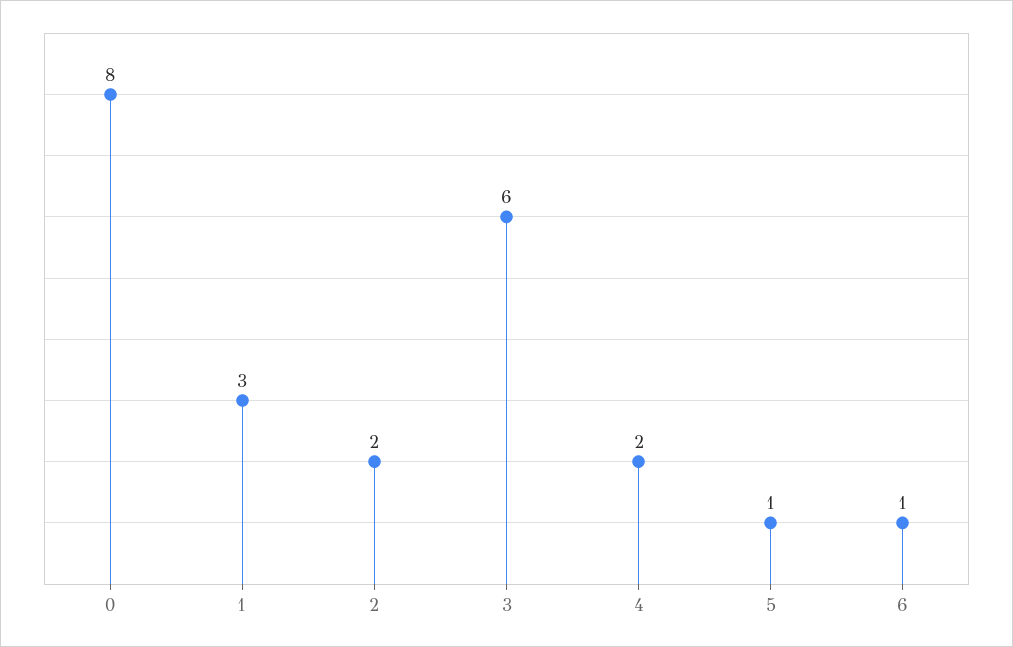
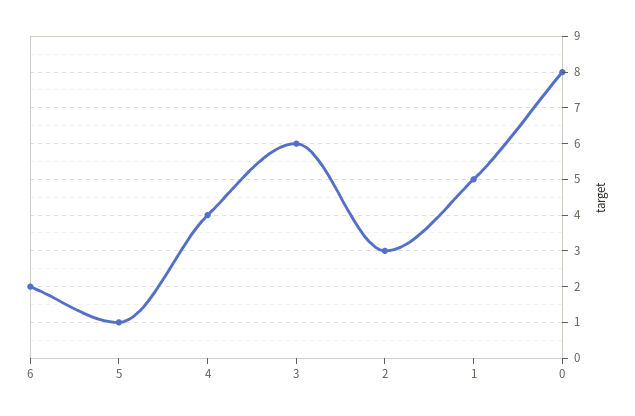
1: 3 -> 5
2: 2 -> 3
4: 2 -> 4
6: 1 -> 2

